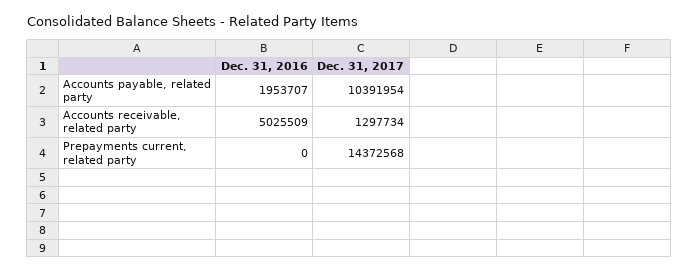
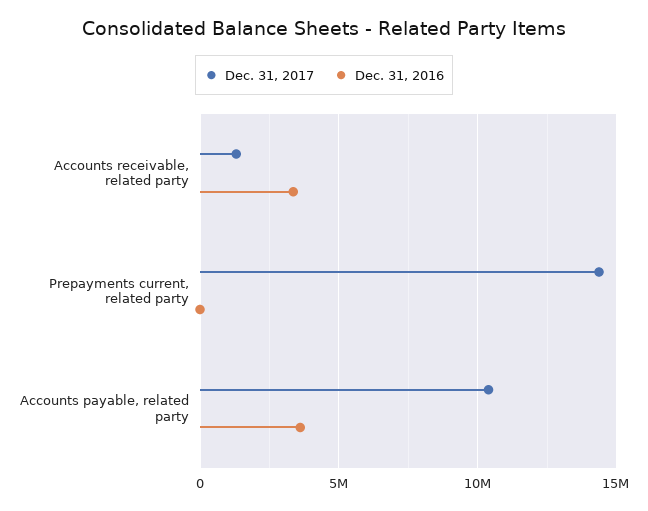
Dec. 31, 2016, Accounts payable, related party: 1953707 -> 3500000
Dec. 31, 2016, Accounts receivable, related party: 5025509 -> 3500000

